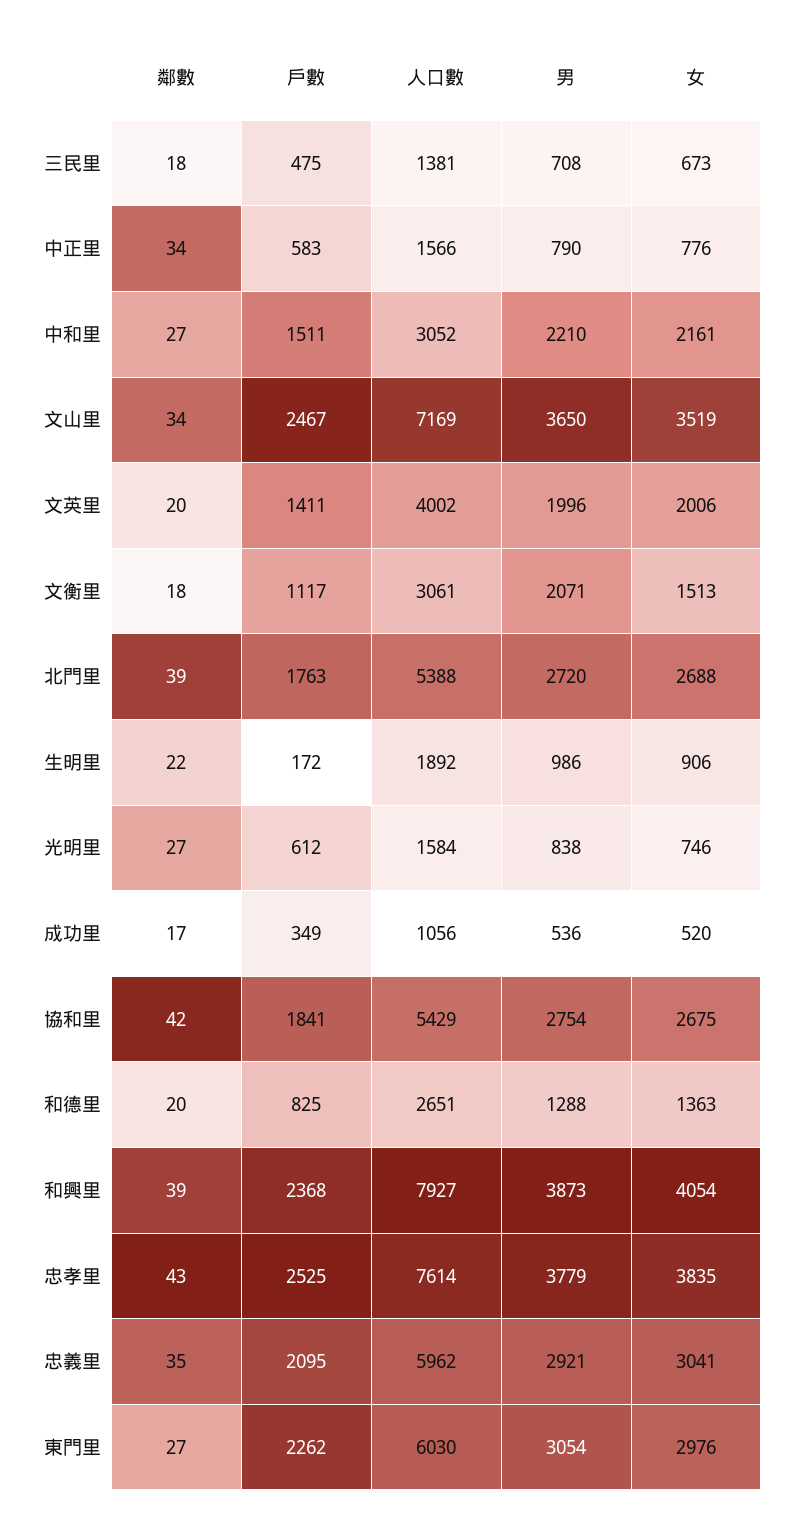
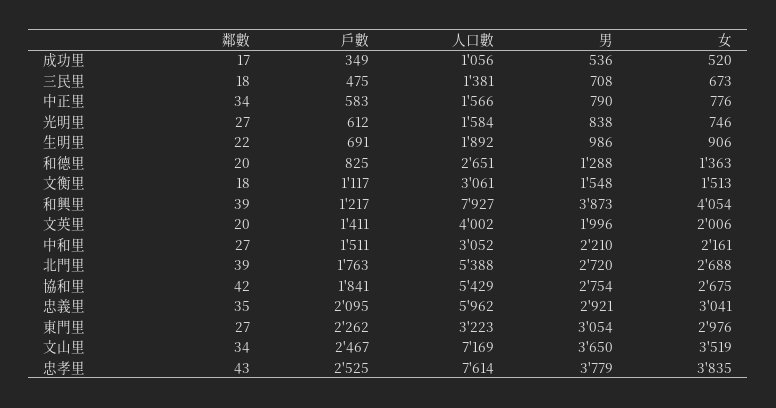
男, 文衡里: 2071 -> 1548
戶數, 生明里: 172 -> 691
戶數, 和興里: 2368 -> 1217
人口數, 東門里: 6030 -> 3223

